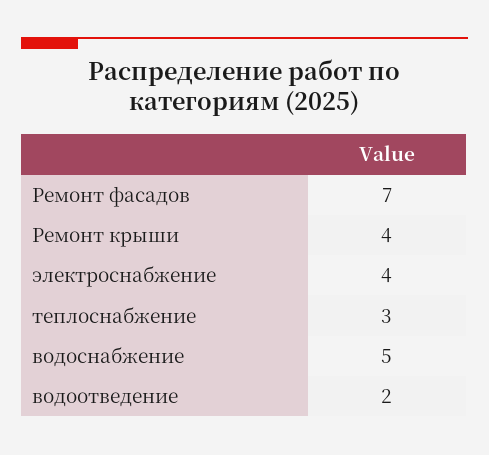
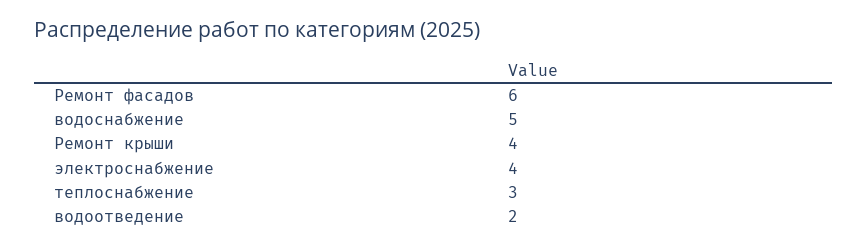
Ремонт фасадов: 7 -> 6

